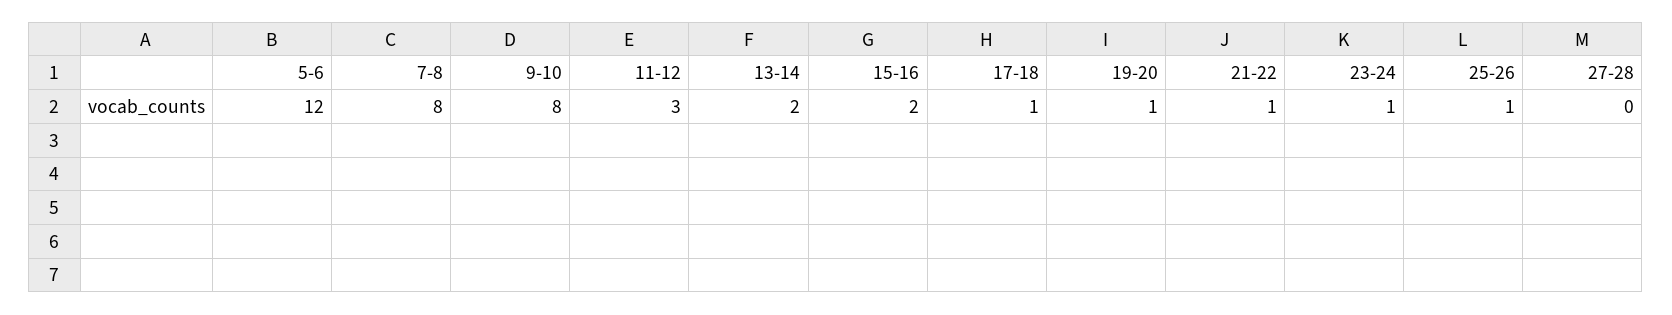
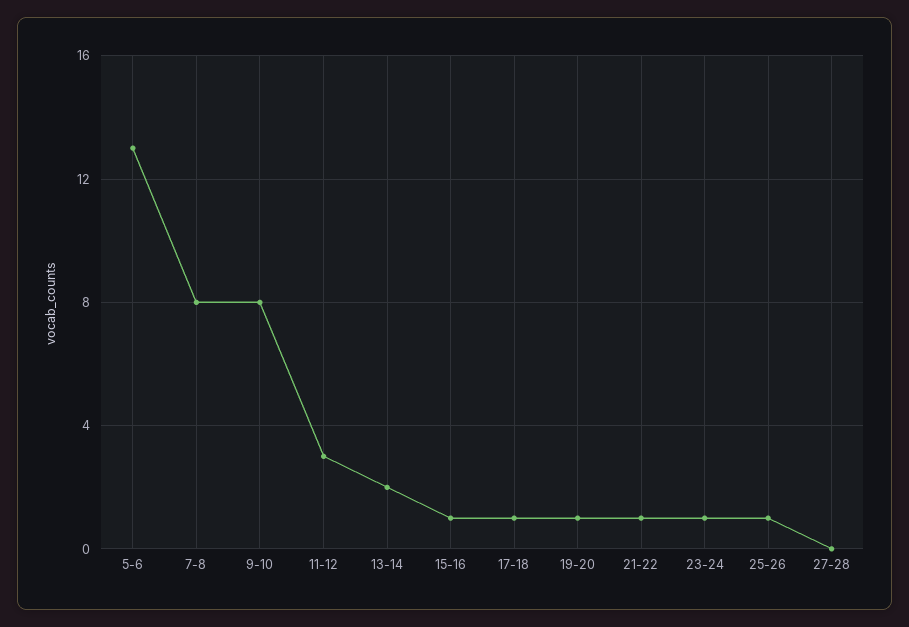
5-6: 12 -> 13
15-16: 2 -> 1

